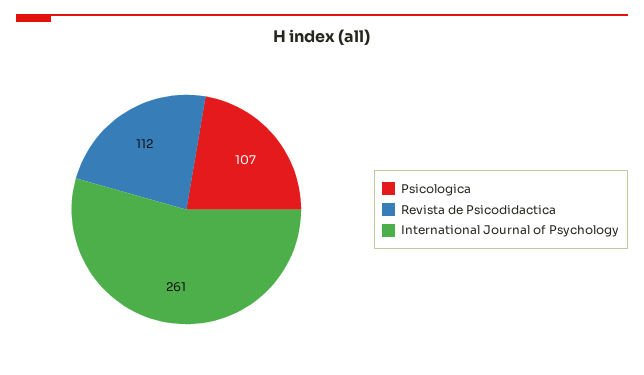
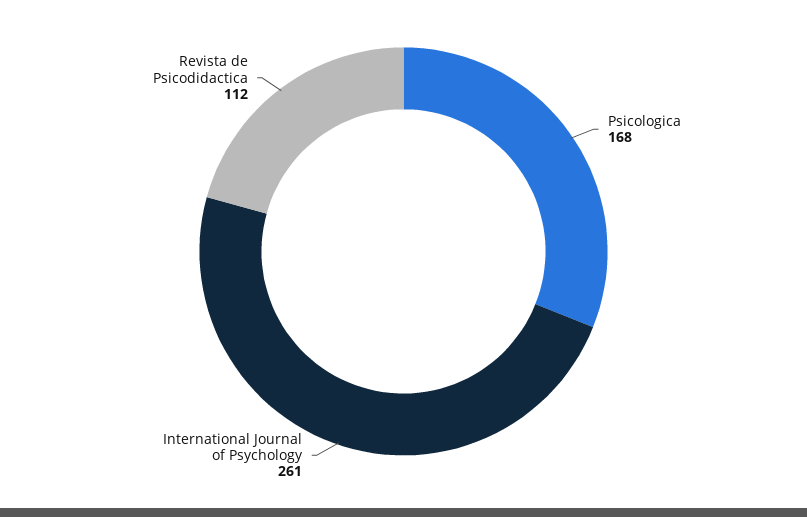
Psicologica: 107 -> 168

